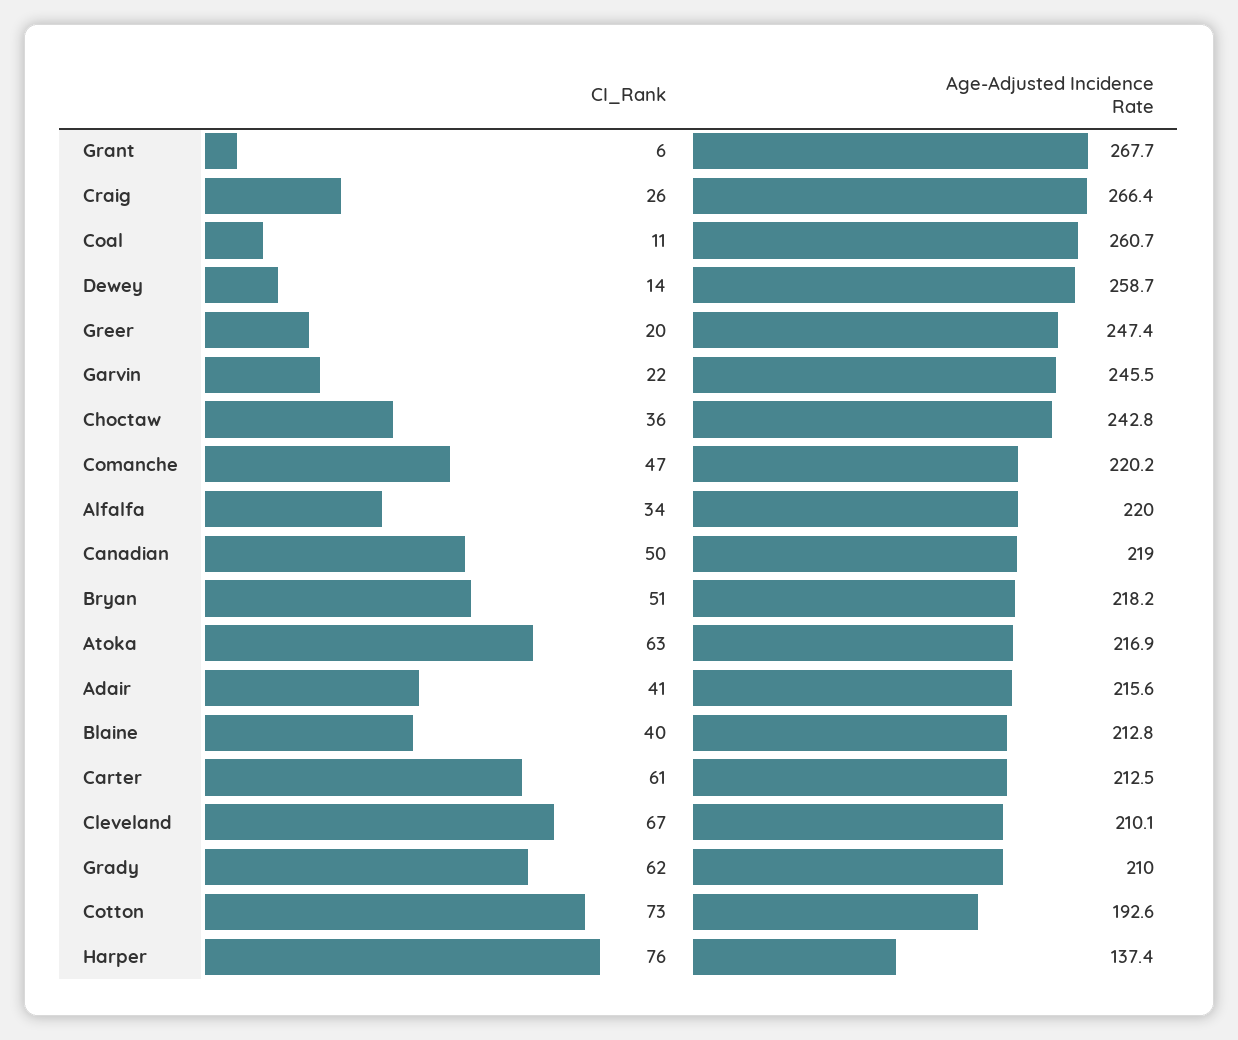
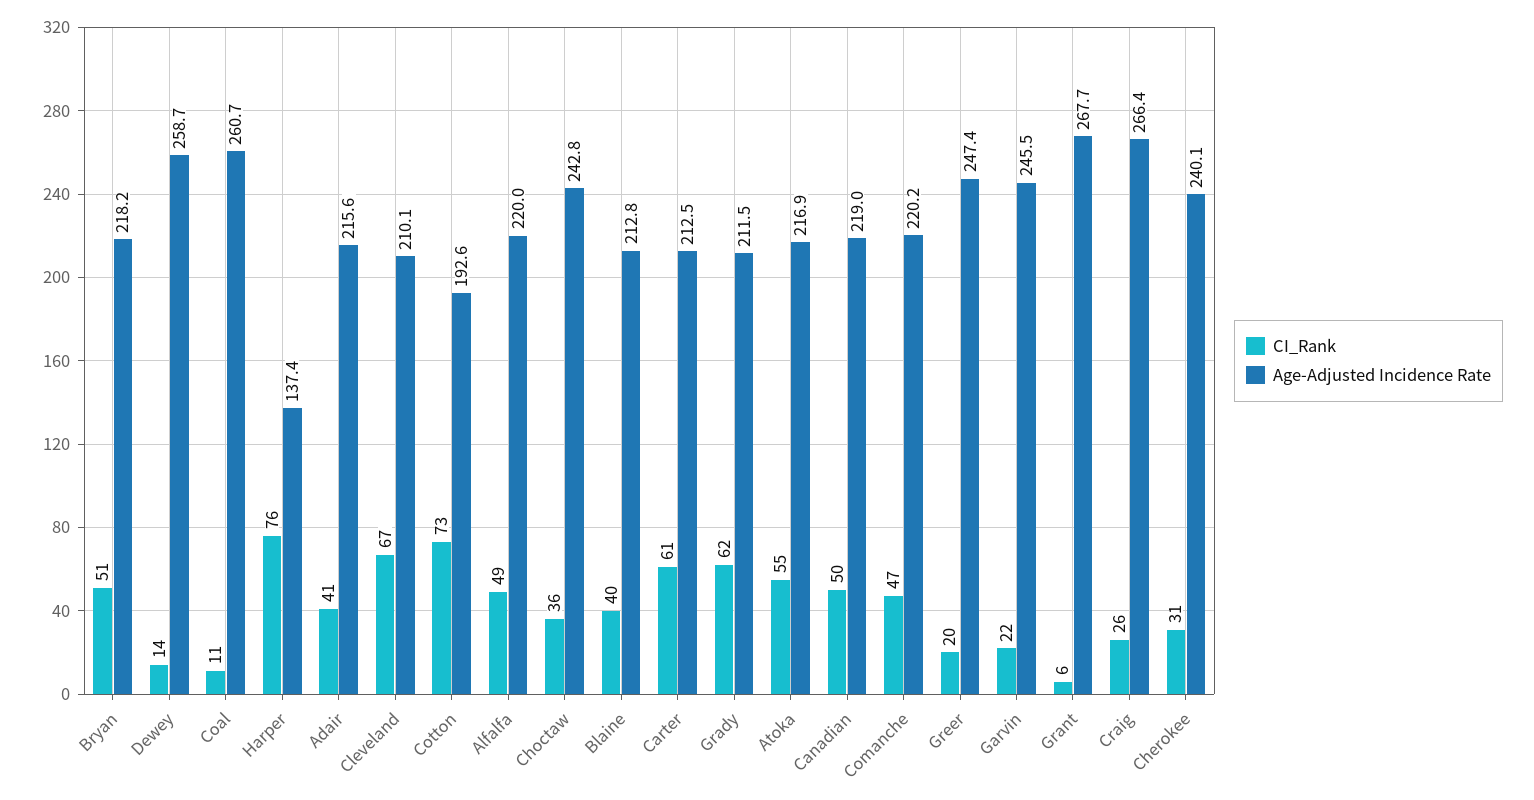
CI_Rank, Alfalfa: 34 -> 49
CI_Rank, Atoka: 63 -> 55
Age-Adjusted Incidence Rate, Grady: 210 -> 211.5
CI_Rank, Cherokee: none -> 31
Age-Adjusted Incidence Rate, Cherokee: none -> 240.1

